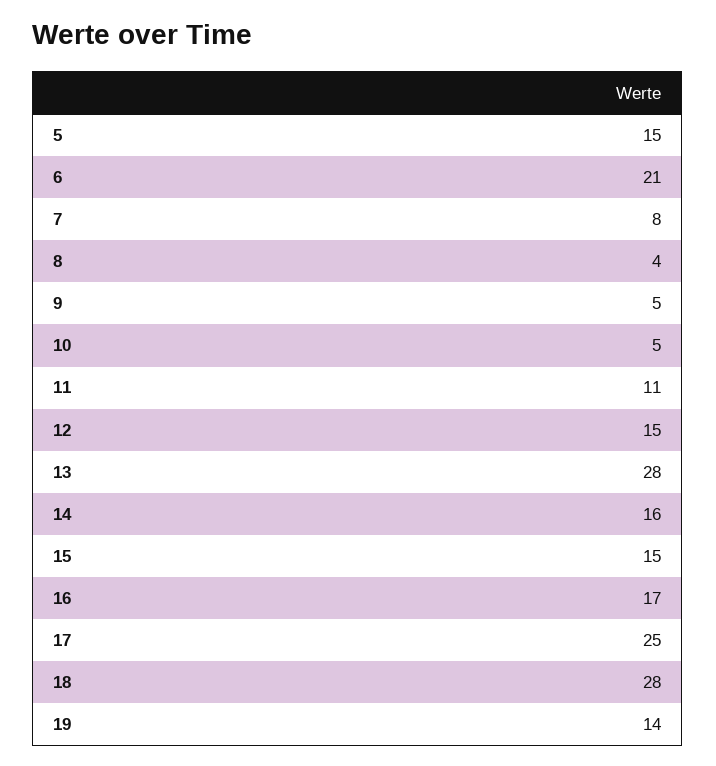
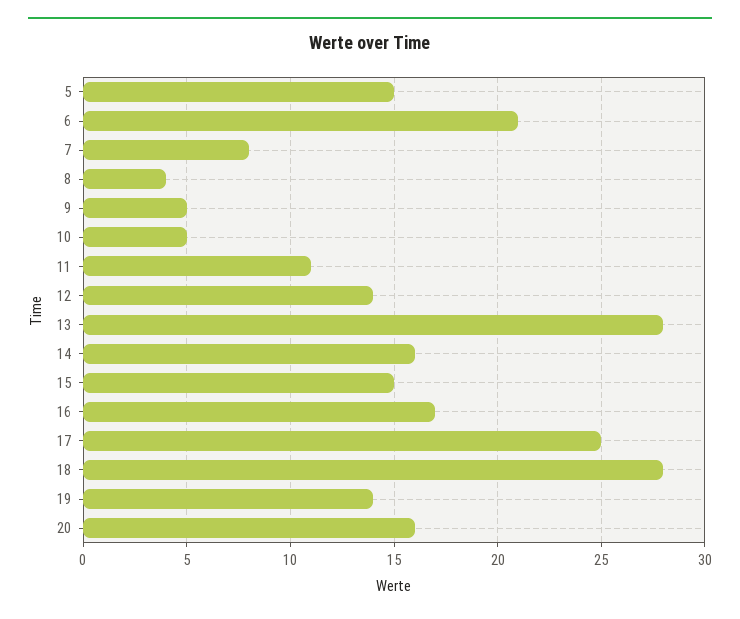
12: 15 -> 14
20: none -> 16

